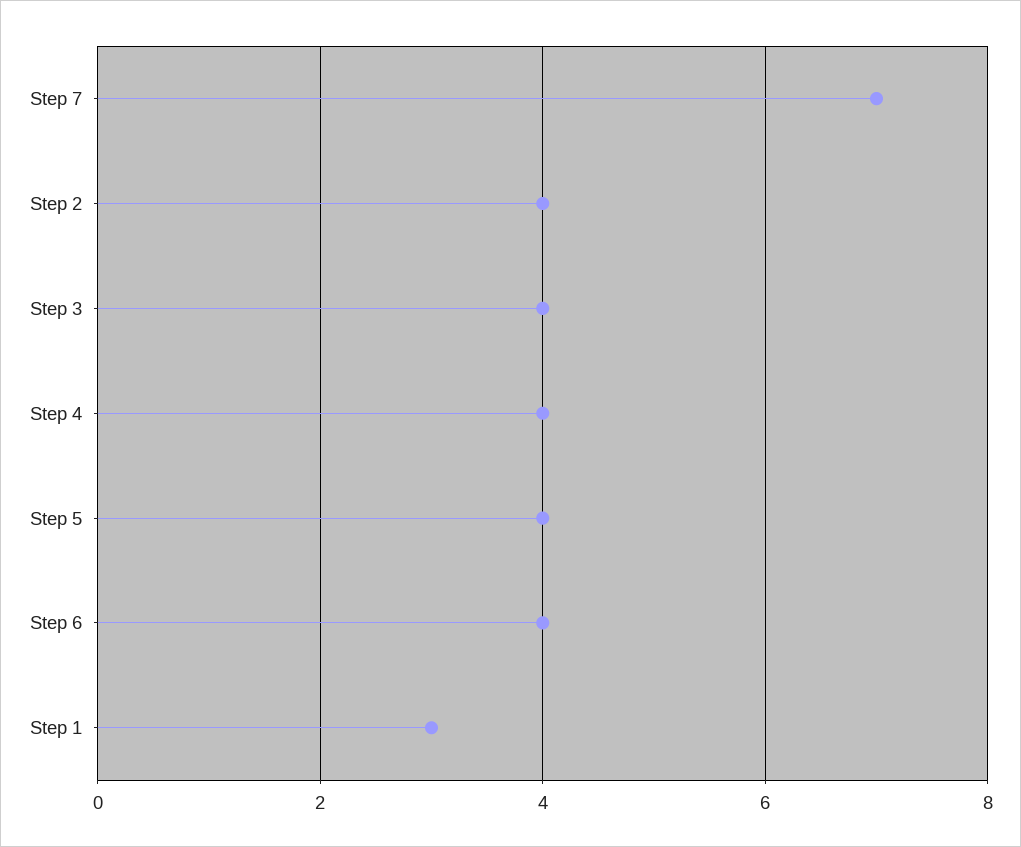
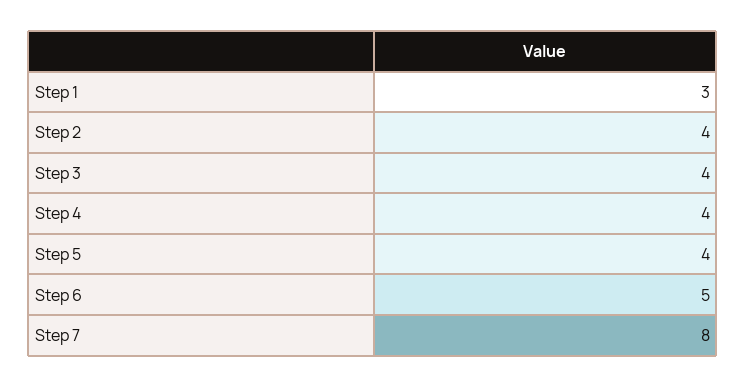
Step 7: 7 -> 8
Step 6: 4 -> 5

